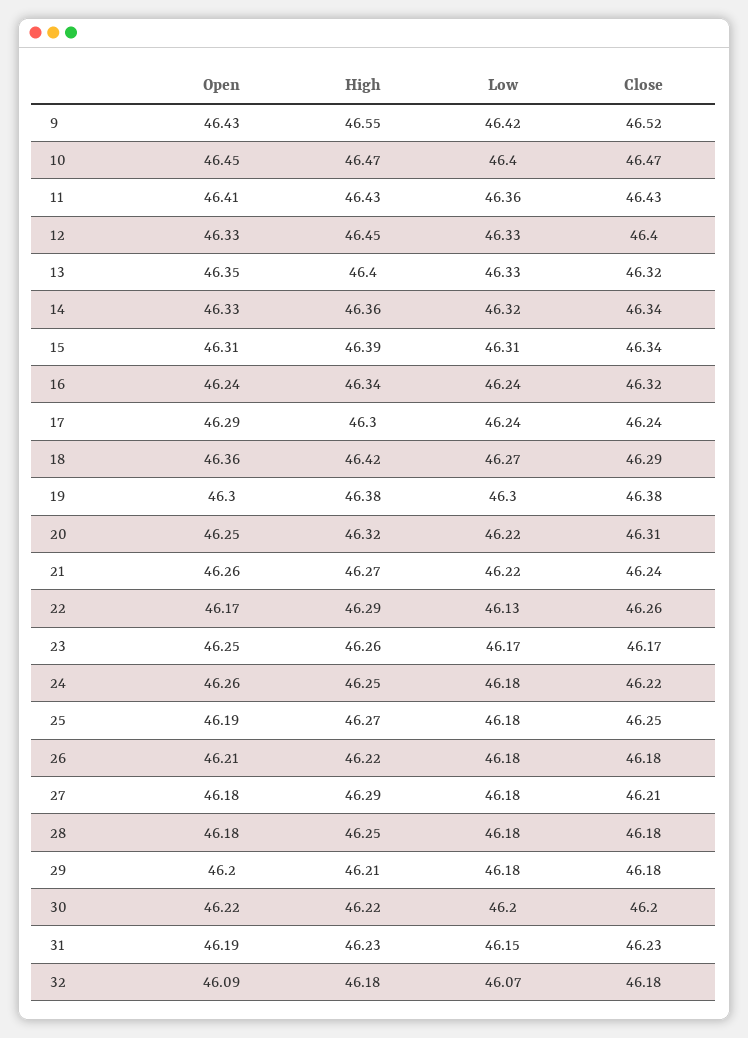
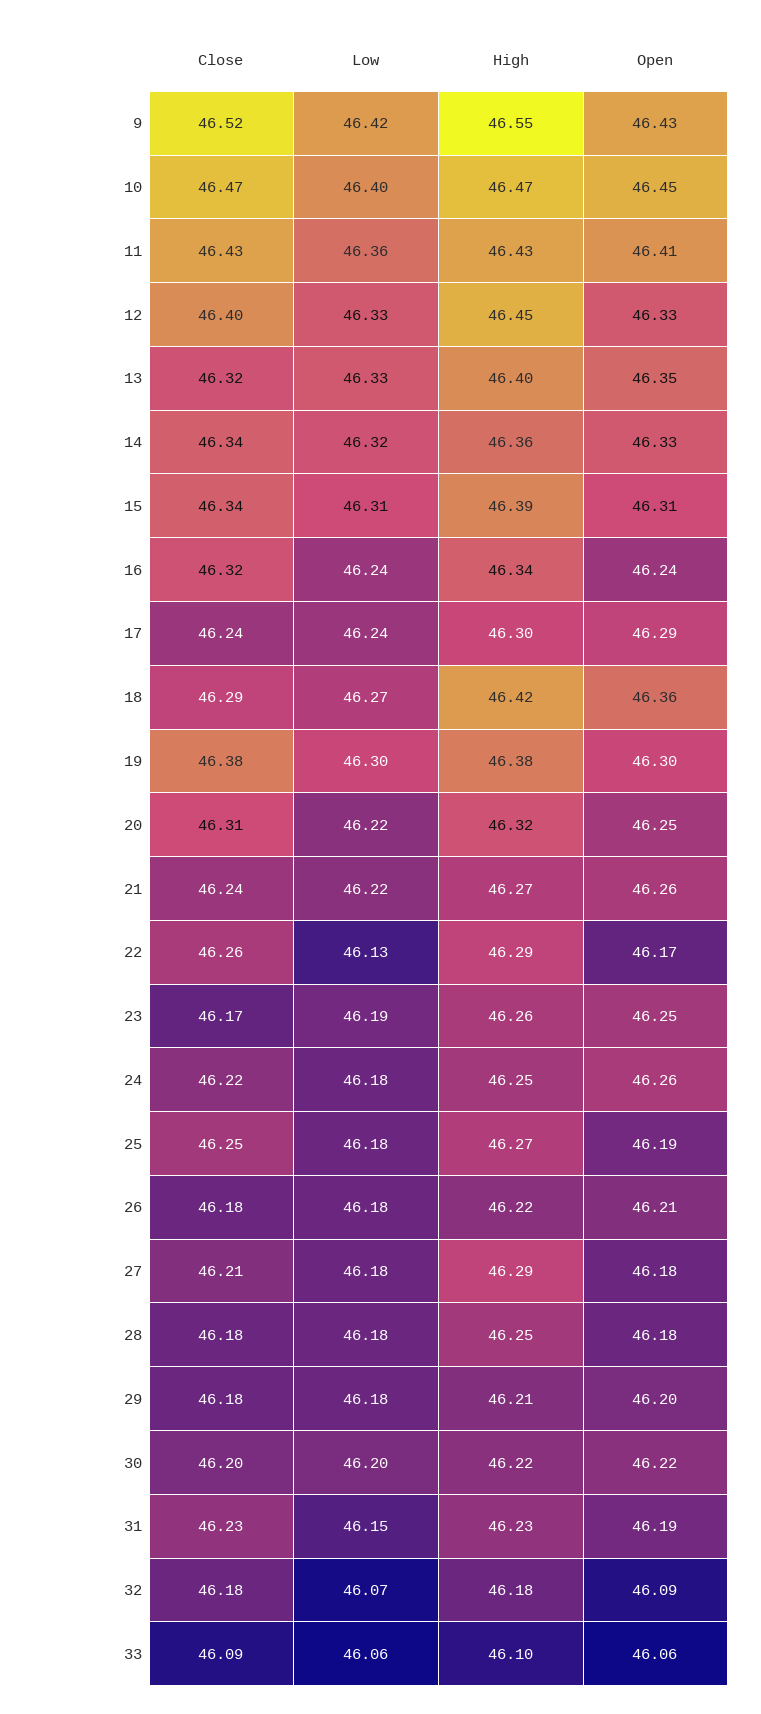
Low, 23: 46.17 -> 46.19
Close, 33: none -> 46.09
Low, 33: none -> 46.06
High, 33: none -> 46.1
Open, 33: none -> 46.06

